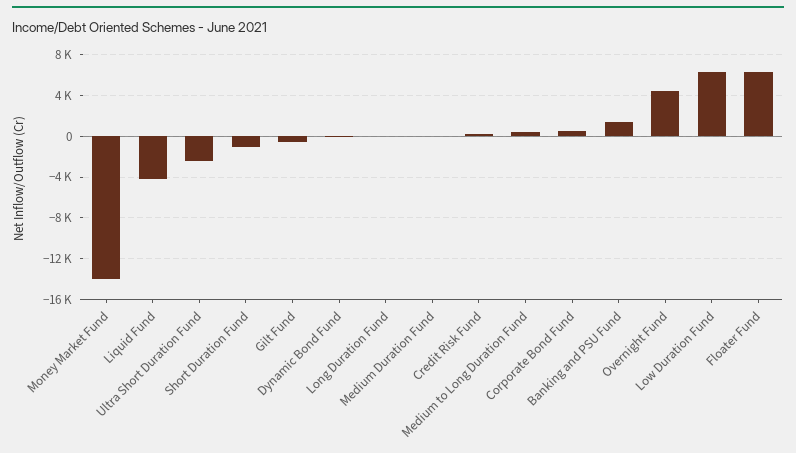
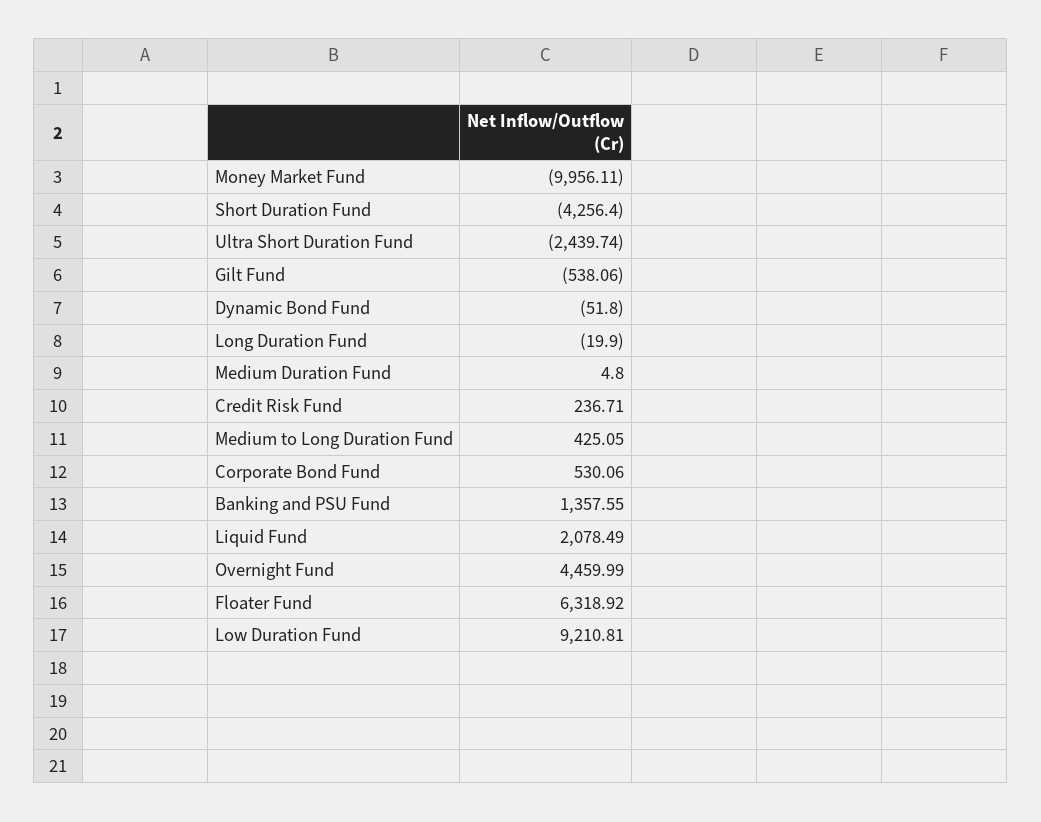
Money Market Fund: -14000 -> -9956.11
Liquid Fund: -4000 -> 2078.49
Short Duration Fund: -1000 -> -4256.4
Low Duration Fund: 6000 -> 9210.81

